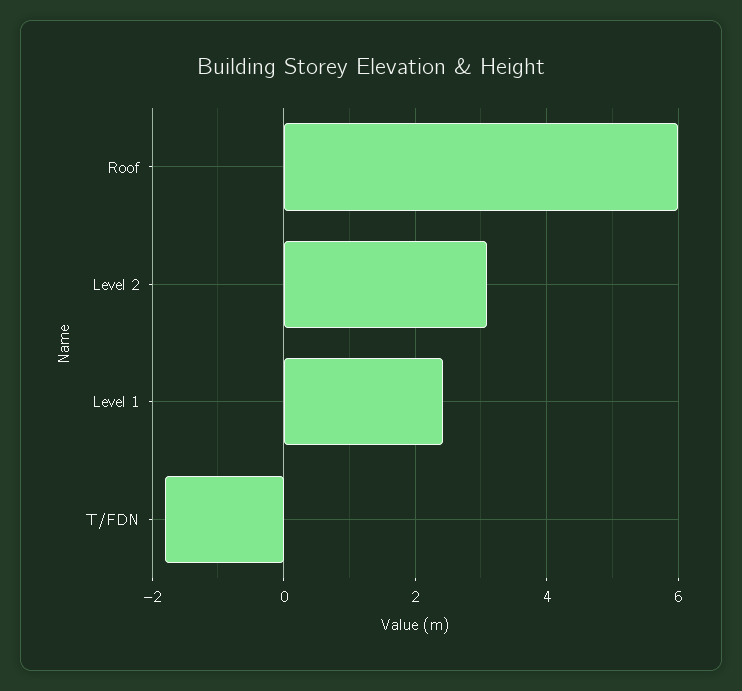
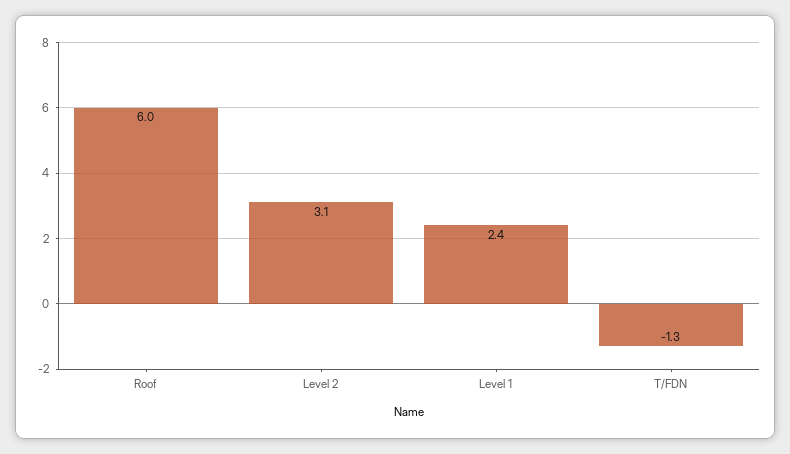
T/FDN: -1.8 -> -1.3

